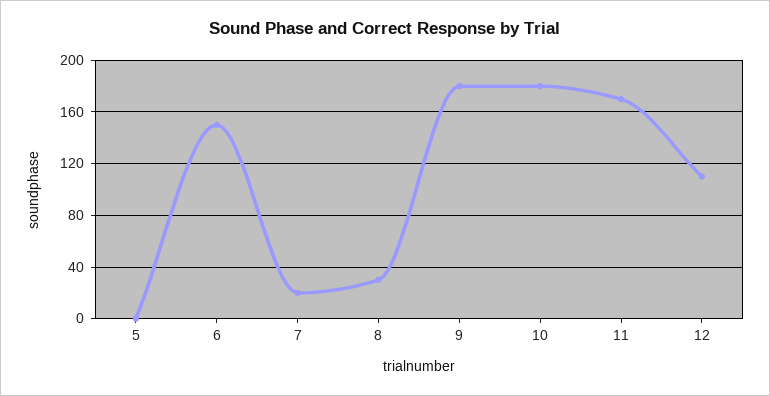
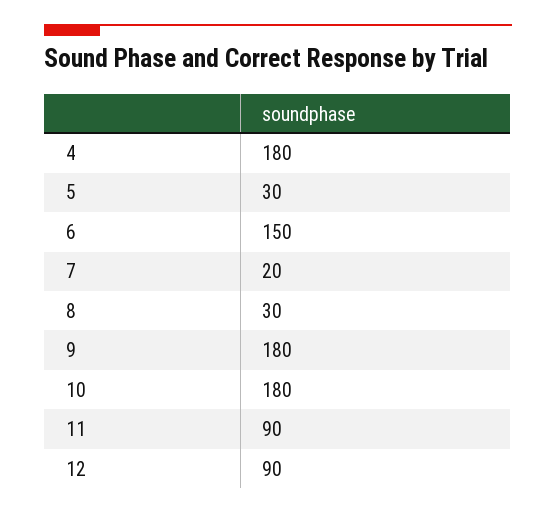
5: 0 -> 30
11: 170 -> 90
12: 110 -> 90
4: none -> 180

